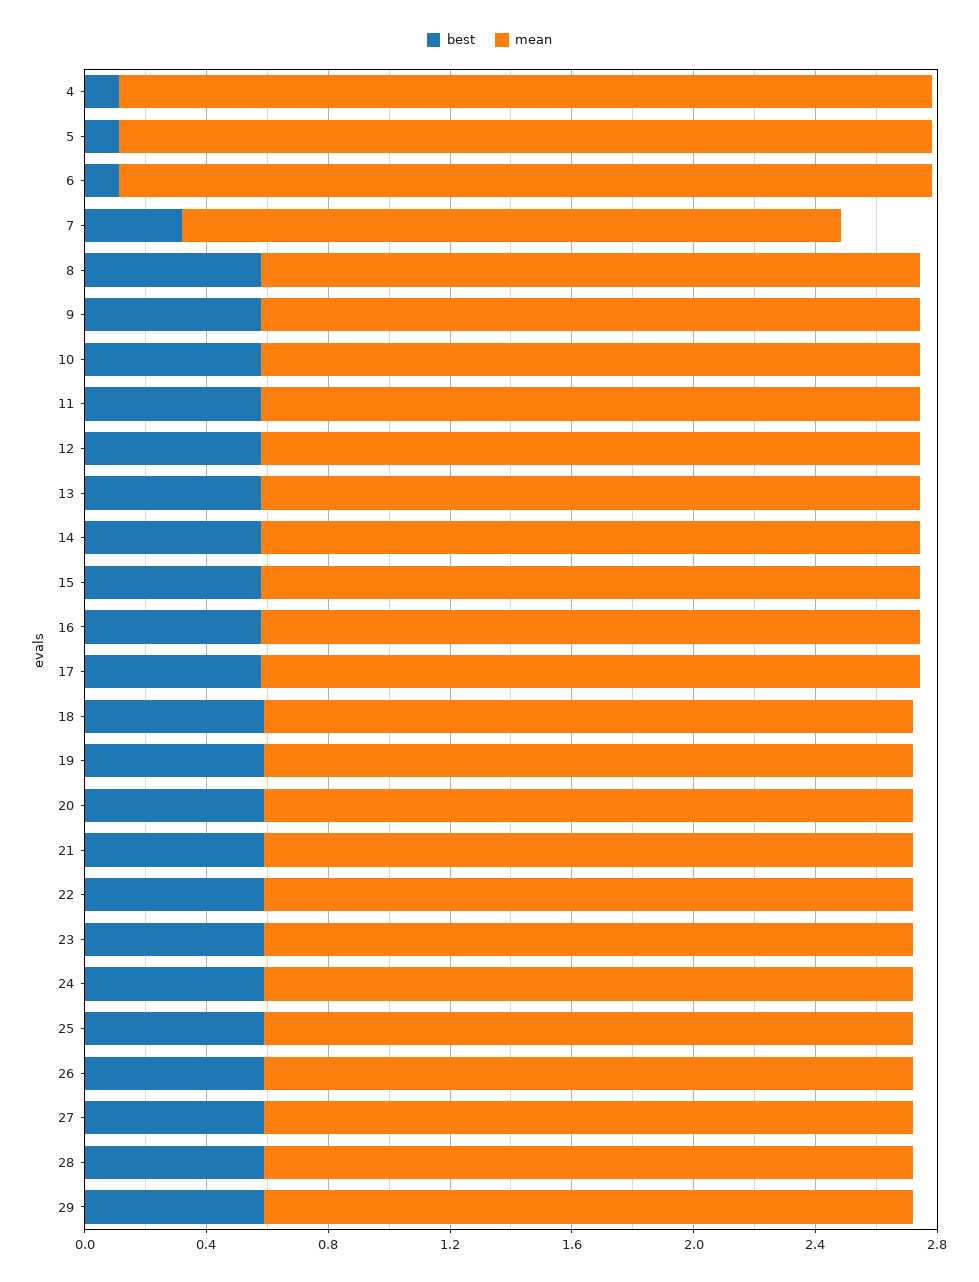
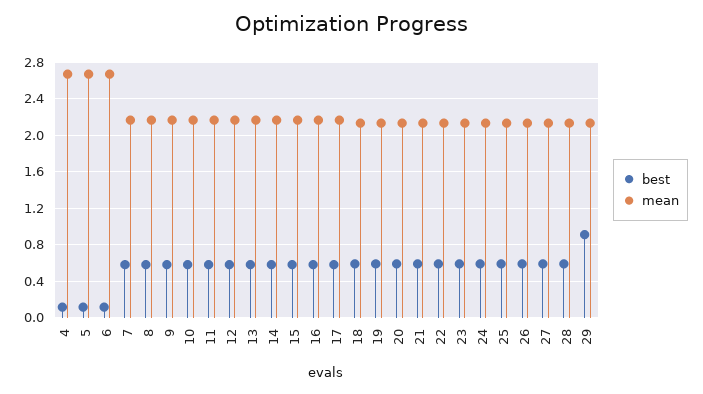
best, 7: 0.3 -> 0.6
best, 29: 0.6 -> 0.9

